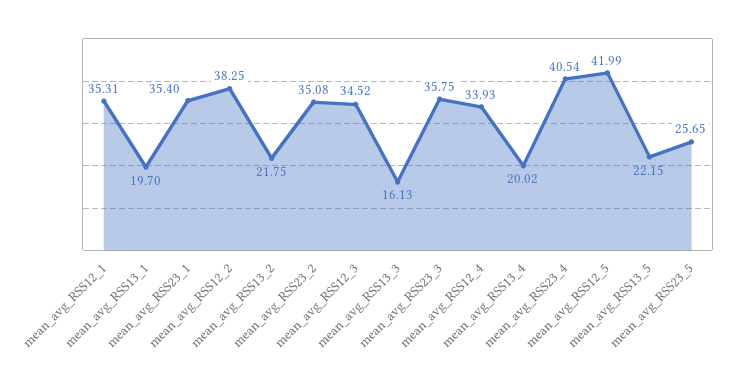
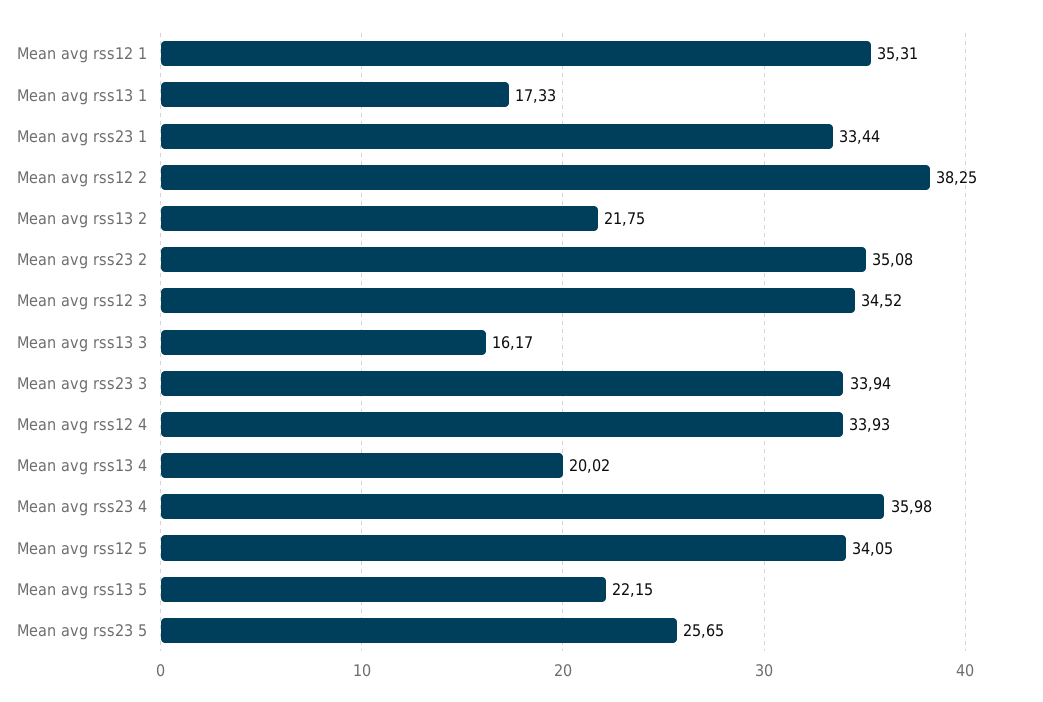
mean_avg_RSS13_1: 19.7 -> 17.33
mean_avg_RSS23_1: 35.4 -> 33.44
mean_avg_RSS13_3: 16.13 -> 16.17
mean_avg_RSS23_3: 35.75 -> 33.94
mean_avg_RSS23_4: 40.54 -> 35.98
mean_avg_RSS12_5: 41.99 -> 34.05

